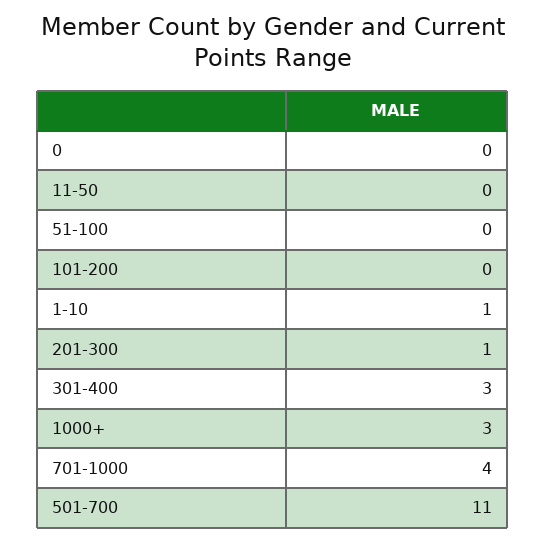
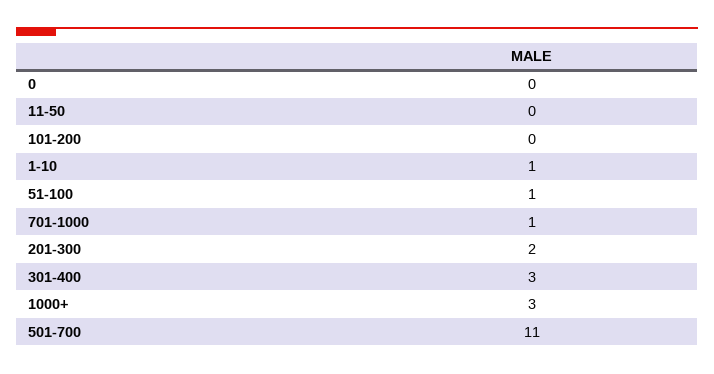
51-100: 0 -> 1
201-300: 1 -> 2
701-1000: 4 -> 1

